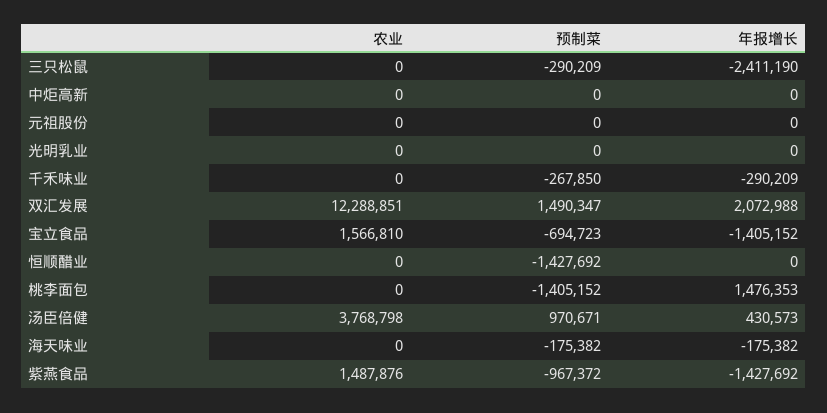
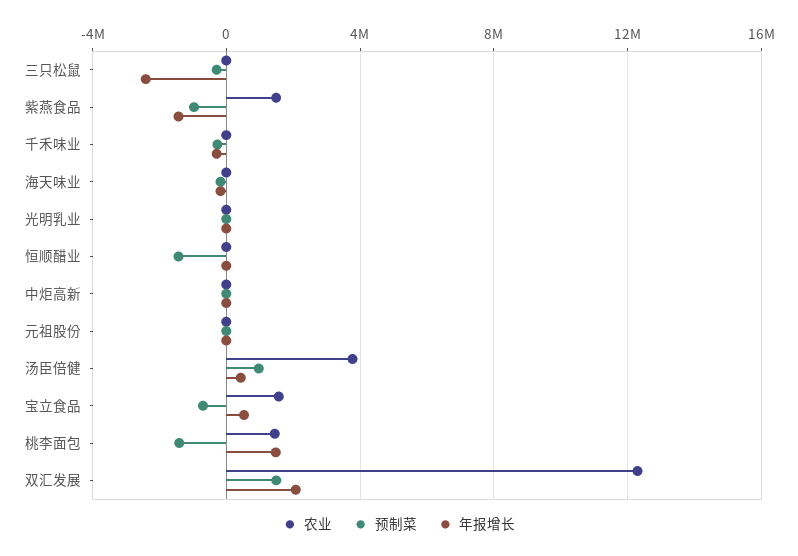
年报增长, 宝立食品: -1405152 -> 500000
农业, 桃李面包: 0 -> 1500000

